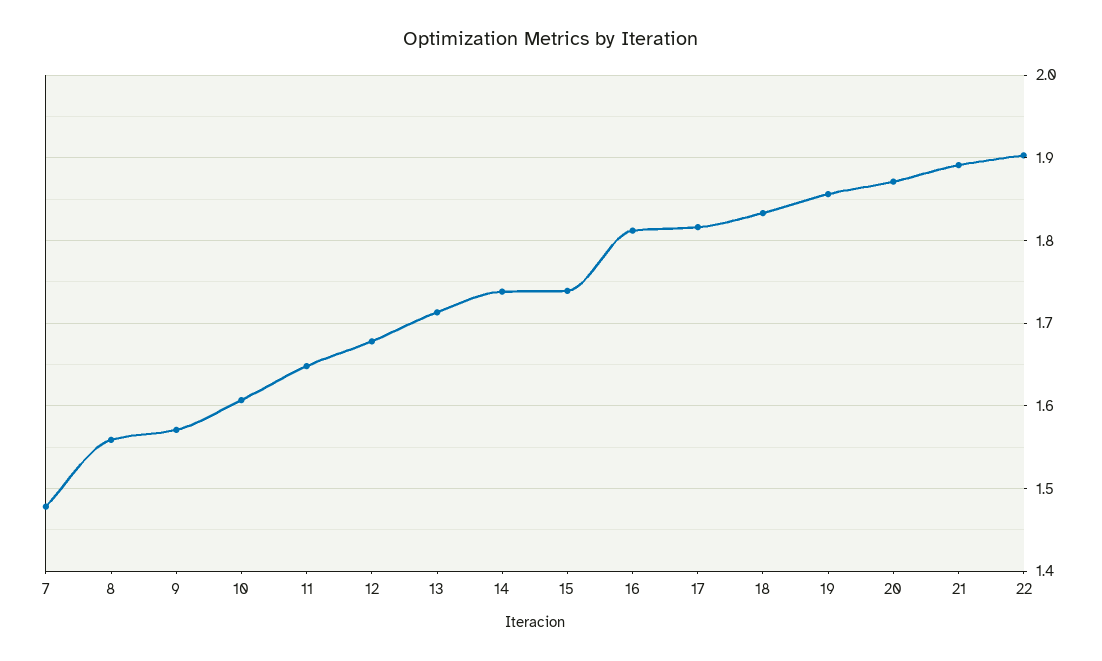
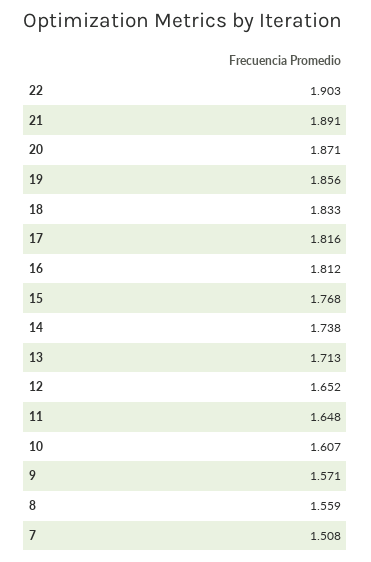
7: 1.48 -> 1.508
12: 1.68 -> 1.652
15: 1.74 -> 1.768

